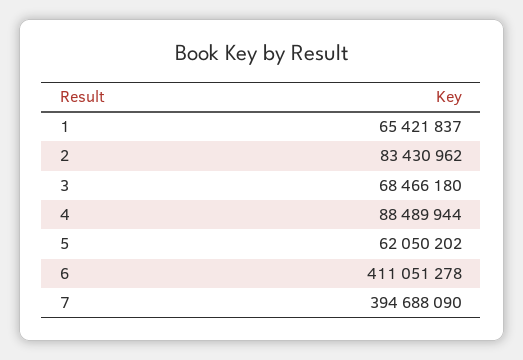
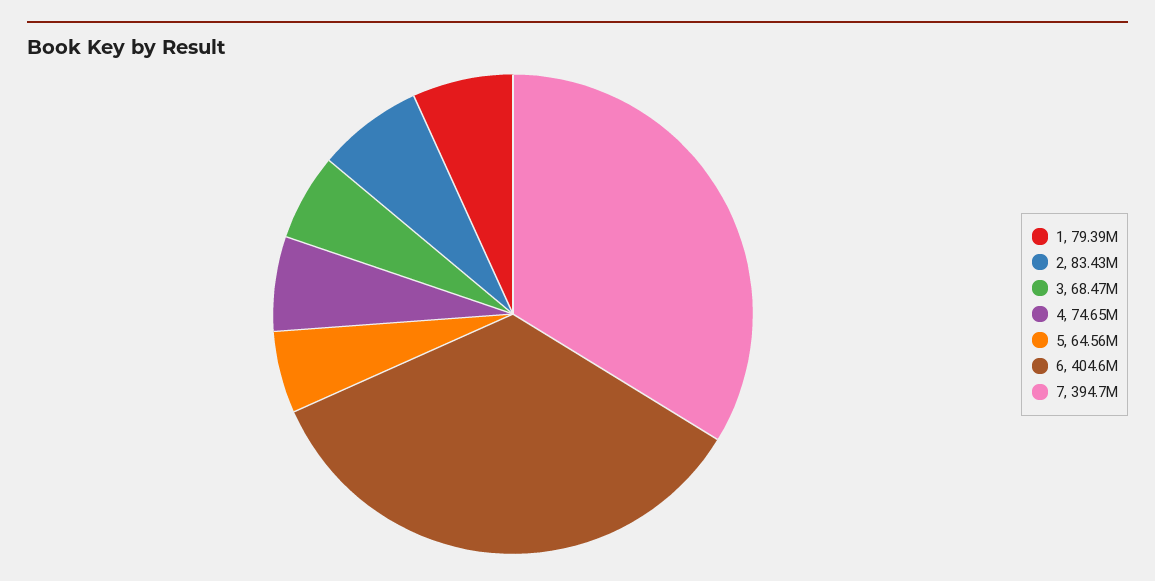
1: 65421837 -> 79390000
4: 88489944 -> 74650000
5: 62050202 -> 64560000
6: 411051278 -> 404600000

